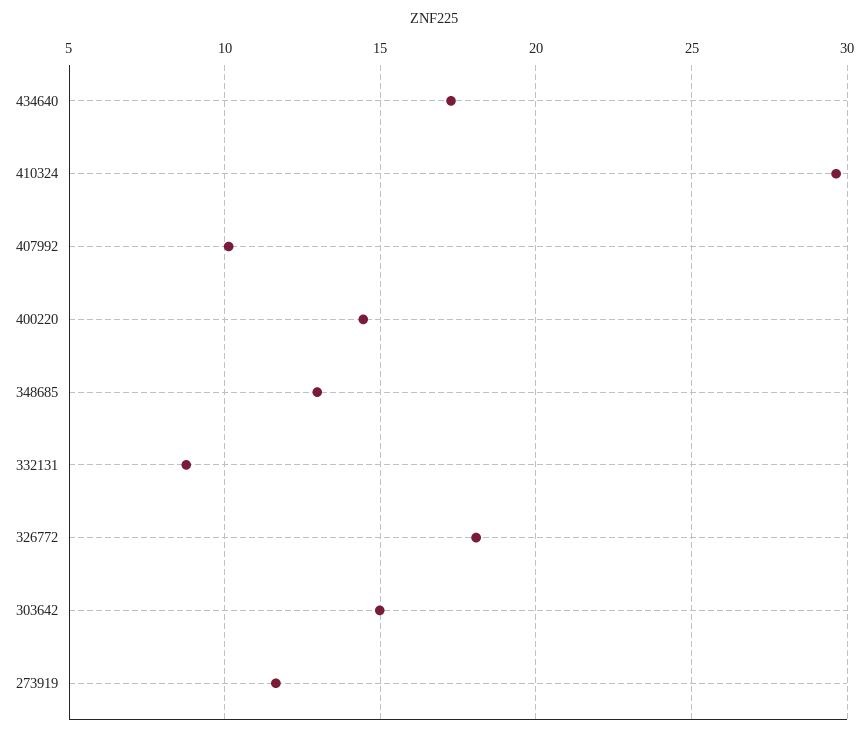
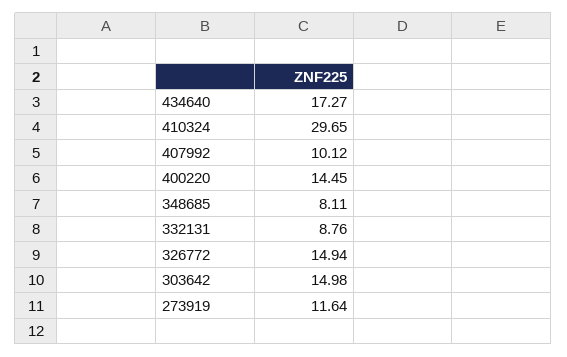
348685: 13 -> 8.11
326772: 18 -> 14.94

